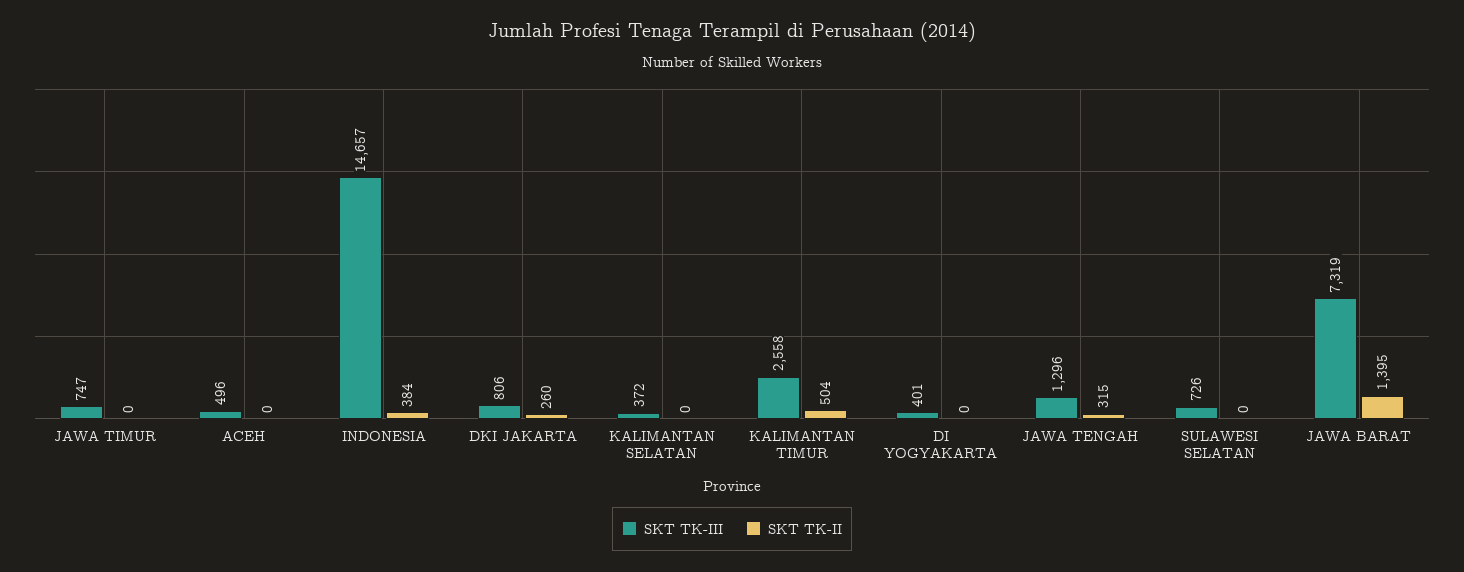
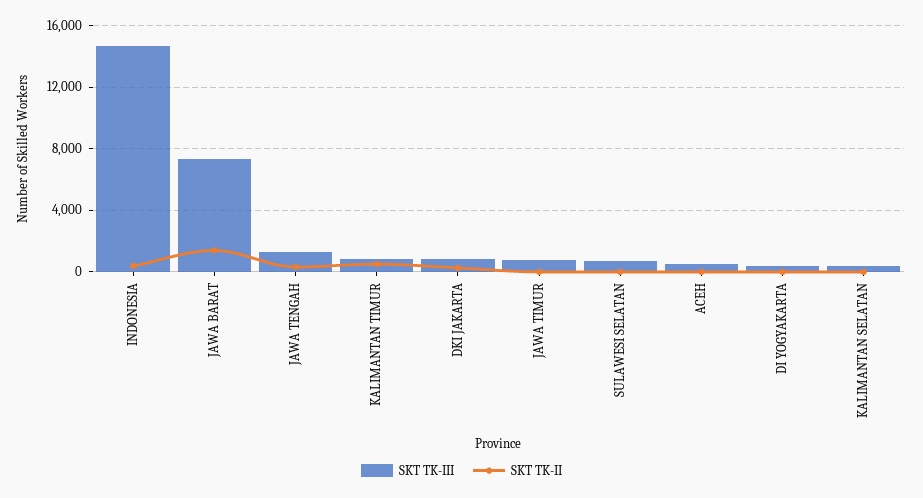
SKT TK-III, KALIMANTAN TIMUR: 2558 -> 1000

